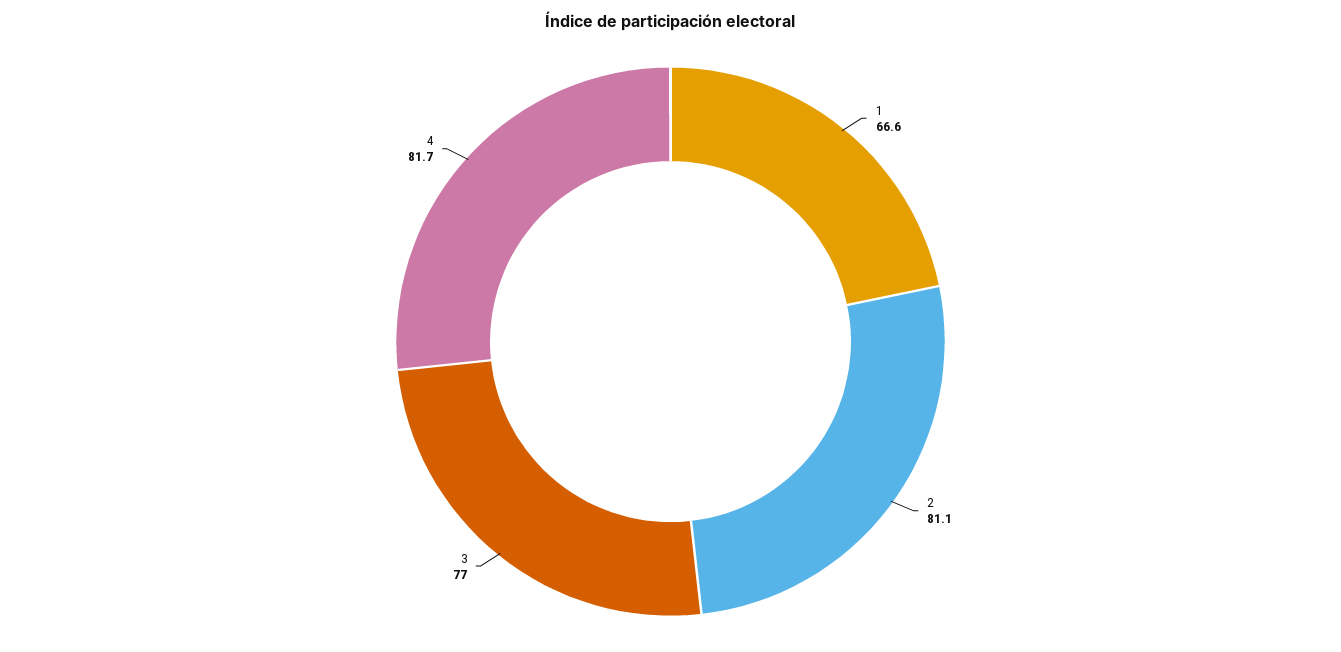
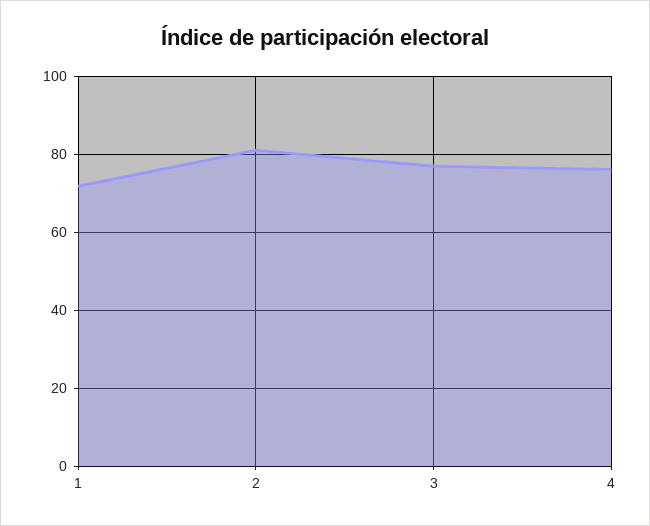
1: 66.6 -> 72
4: 81.7 -> 76

